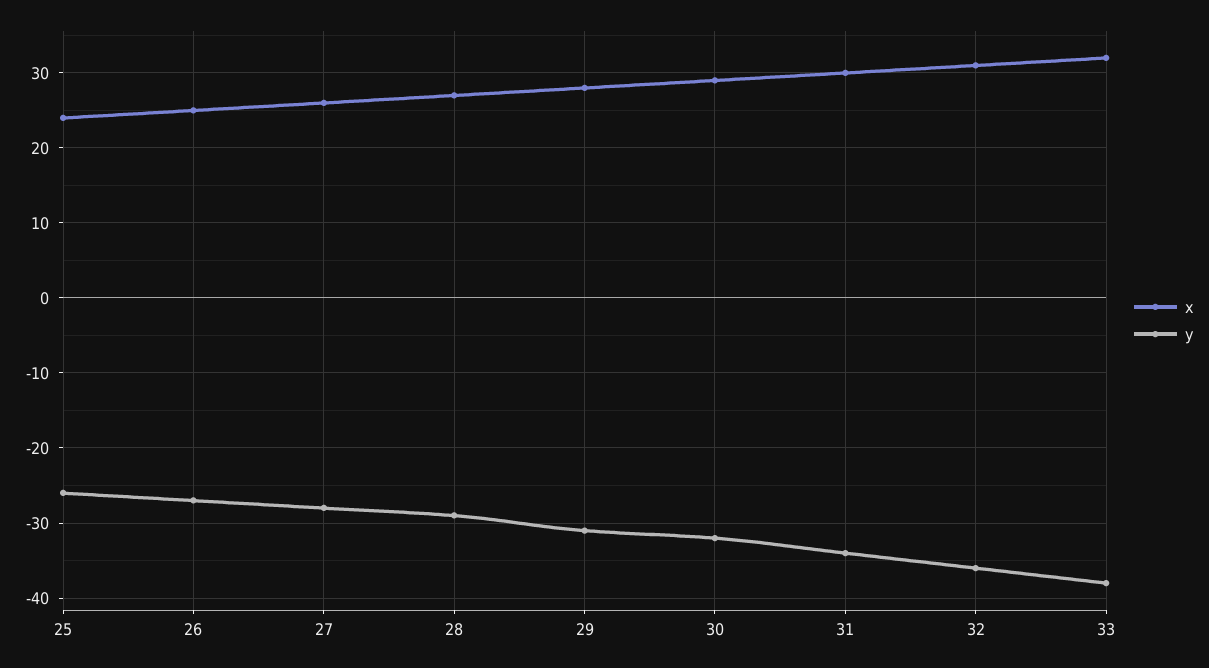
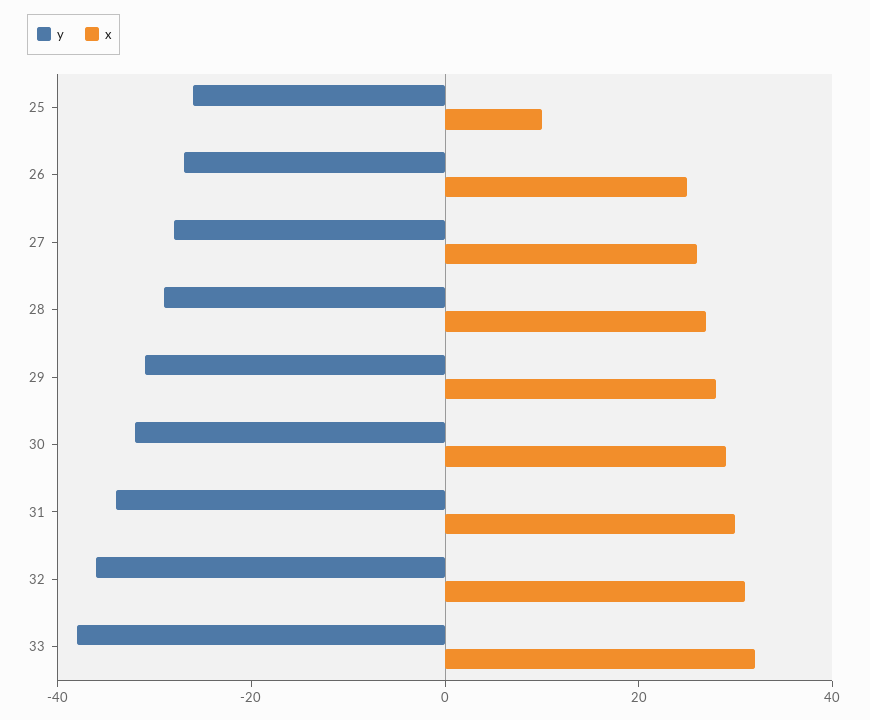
x, 25: 24 -> 10

